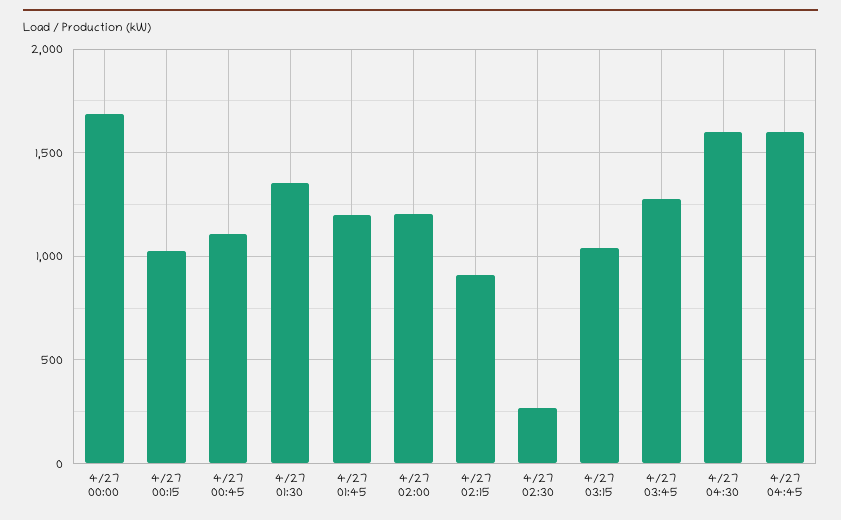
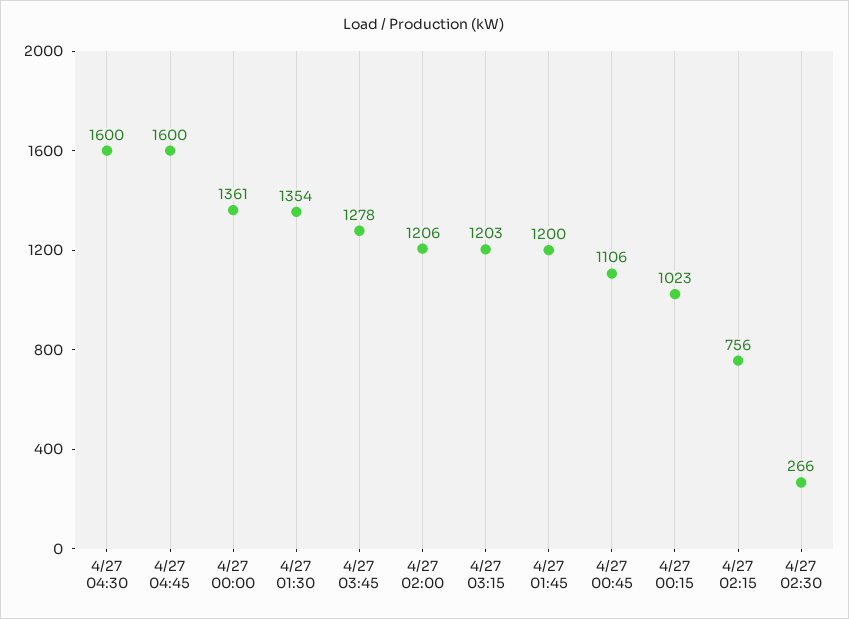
4/27 00:00: 1700 -> 1361
4/27 02:15: 900 -> 756
4/27 03:15: 1050 -> 1203

